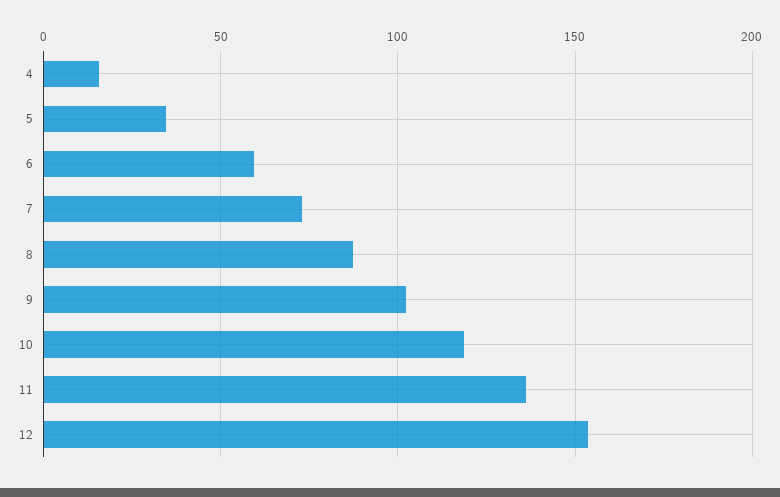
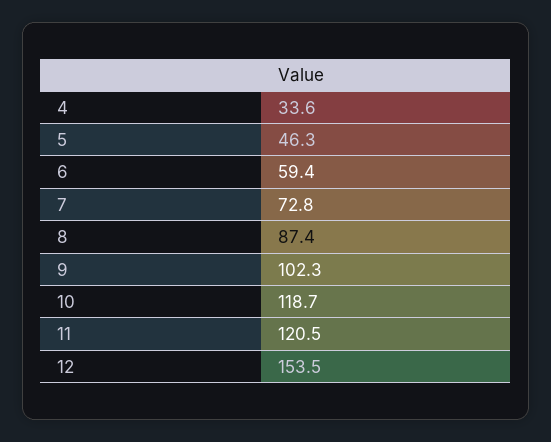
4: 15 -> 33.6
5: 35 -> 46.3
11: 135 -> 120.5

